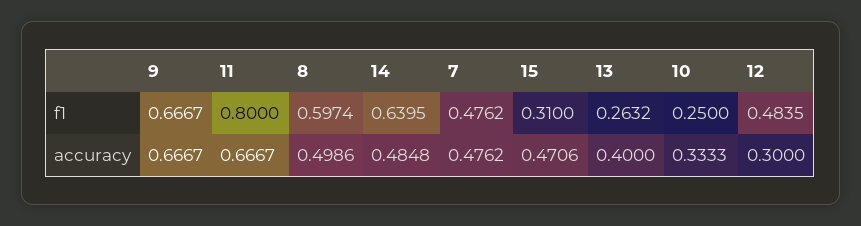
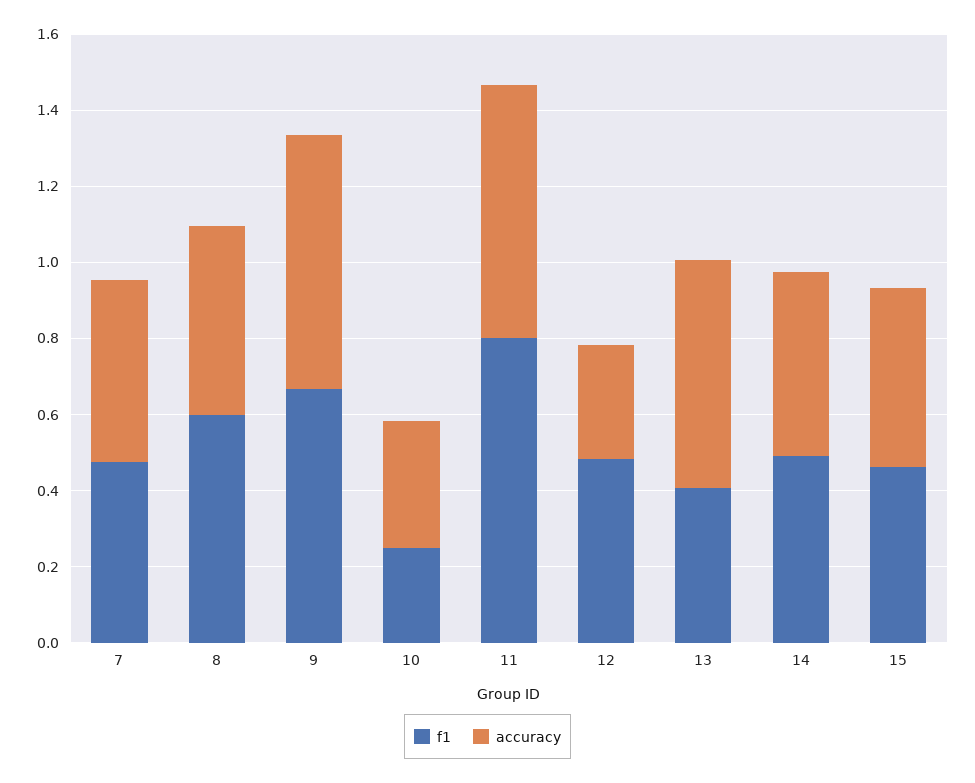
f1, 14: 0.6395 -> 0.5
f1, 15: 0.31 -> 0.45
f1, 13: 0.2632 -> 0.4
accuracy, 13: 0.4 -> 0.6

